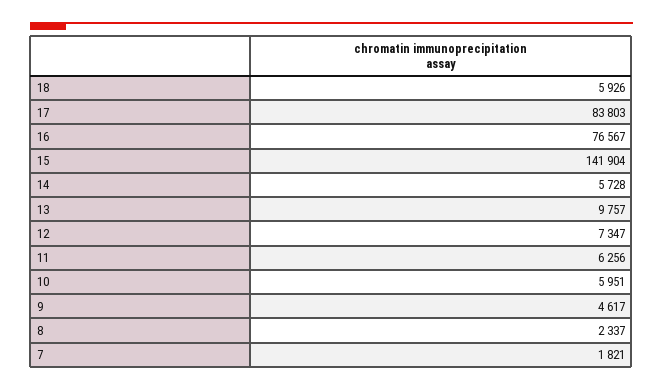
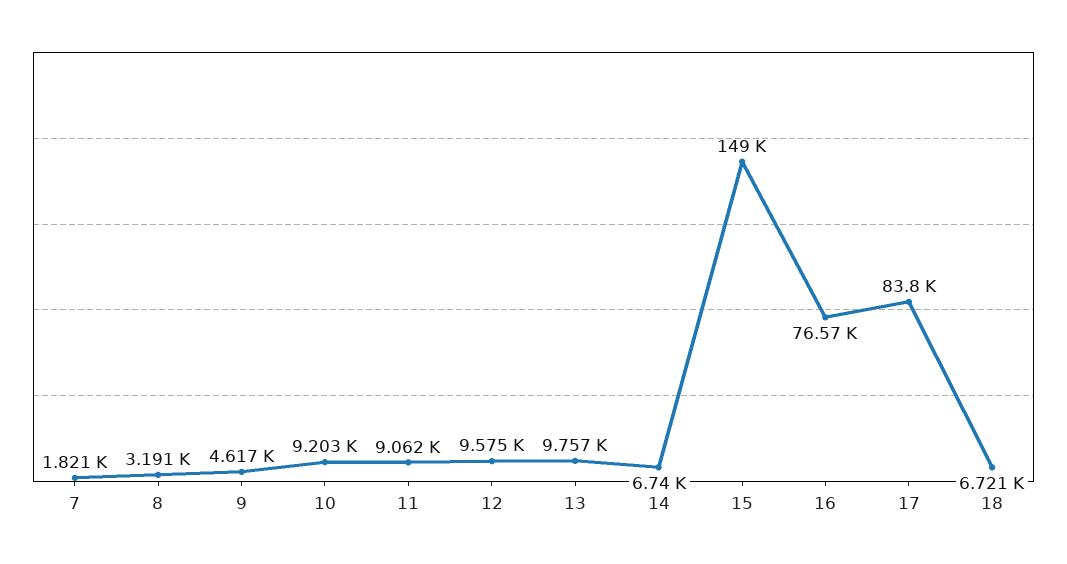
18: 5926 -> 6721
15: 141904 -> 149000
14: 5728 -> 6740
12: 7347 -> 9575
11: 6256 -> 9062
10: 5951 -> 9203
8: 2337 -> 3191

